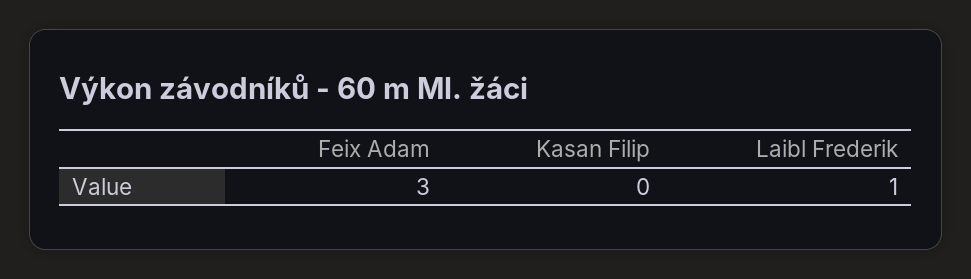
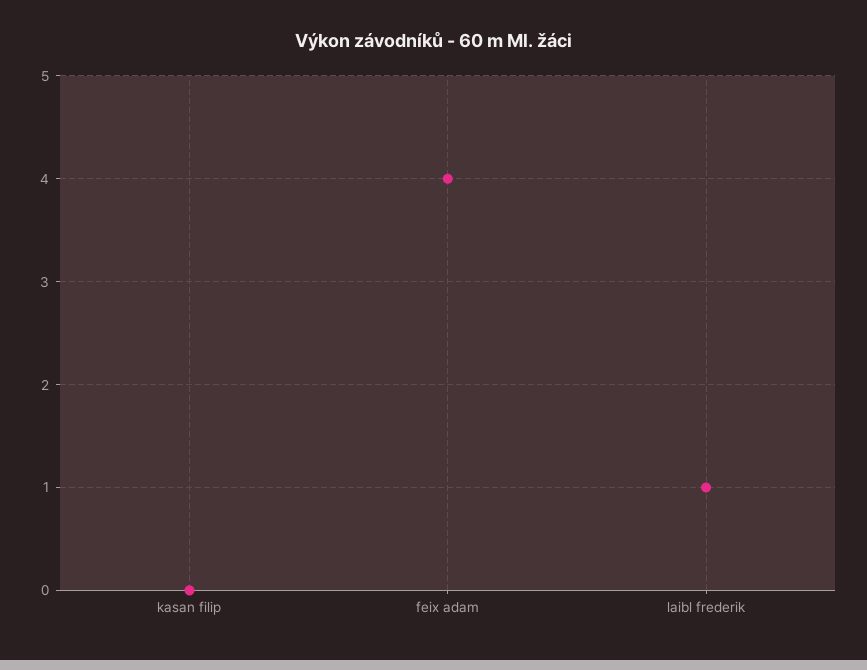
Feix Adam: 3 -> 4

